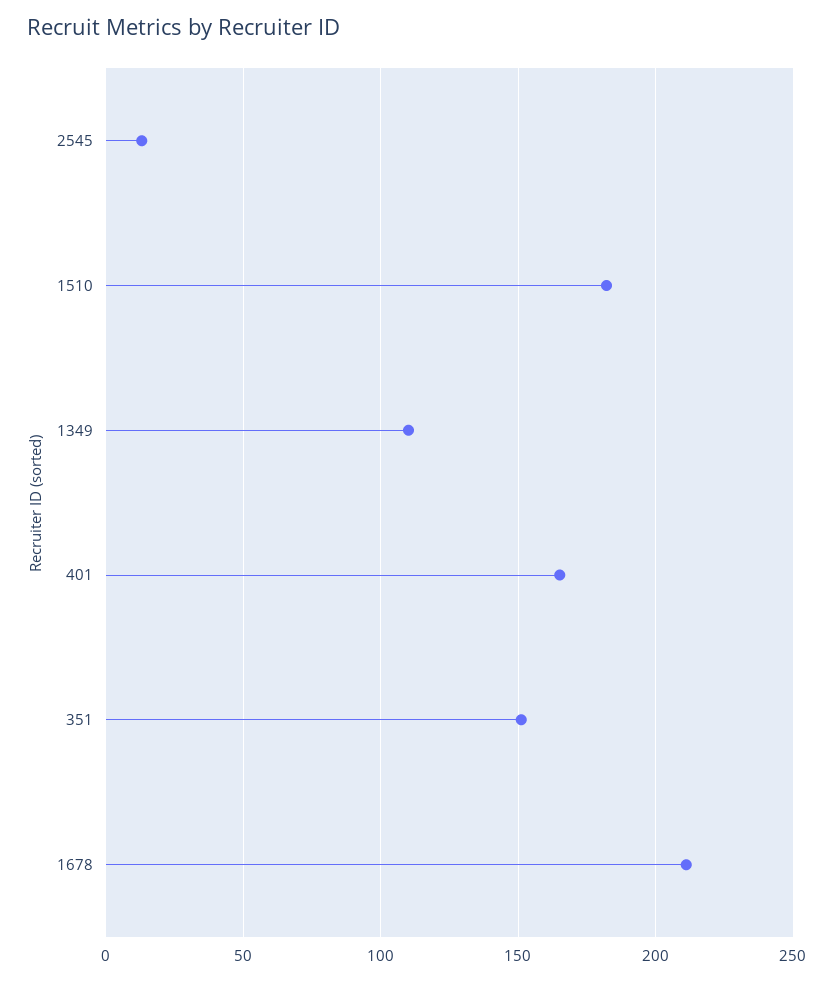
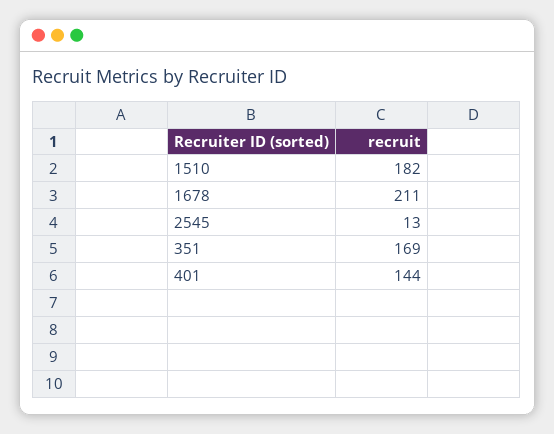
1349: 110 -> none
401: 165 -> 144
351: 150 -> 169

